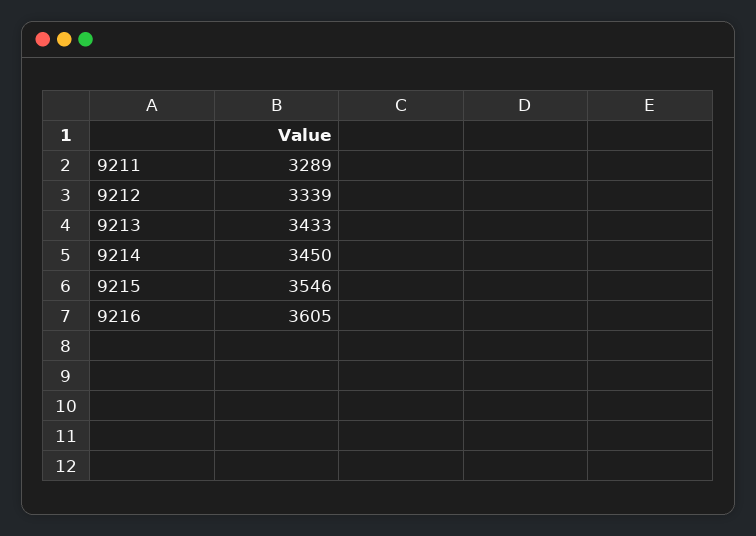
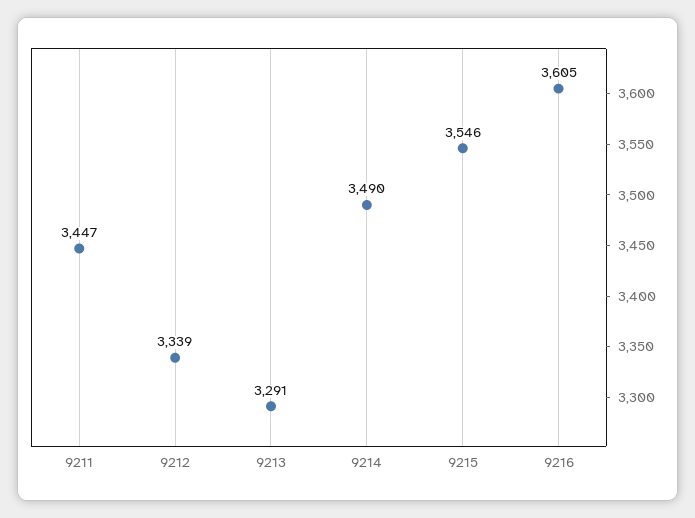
9211: 3289 -> 3447
9213: 3433 -> 3291
9214: 3450 -> 3490

